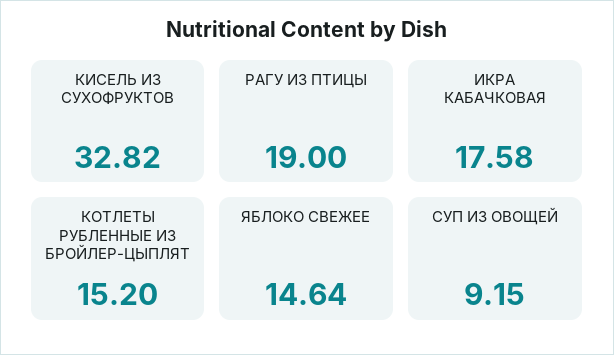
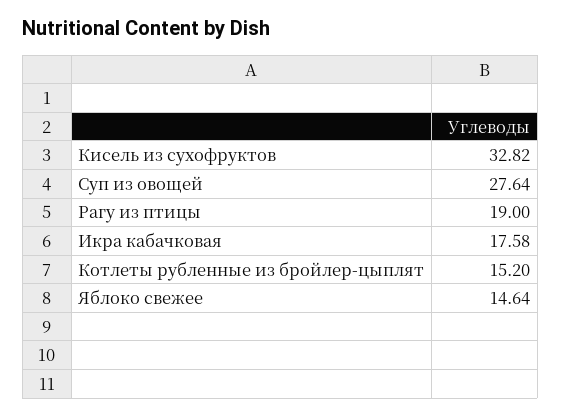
СУП ИЗ ОВОЩЕЙ: 9.15 -> 27.64

